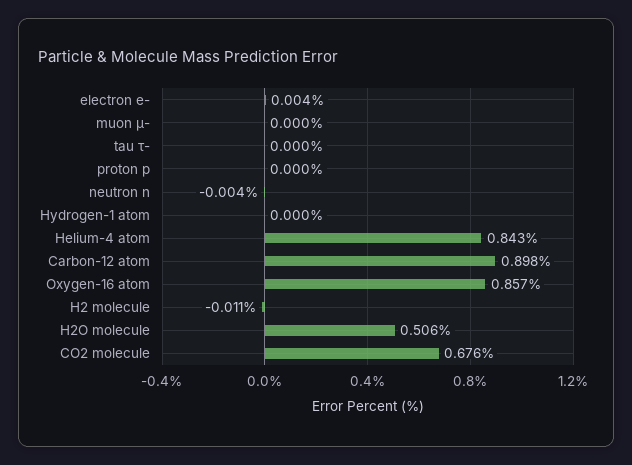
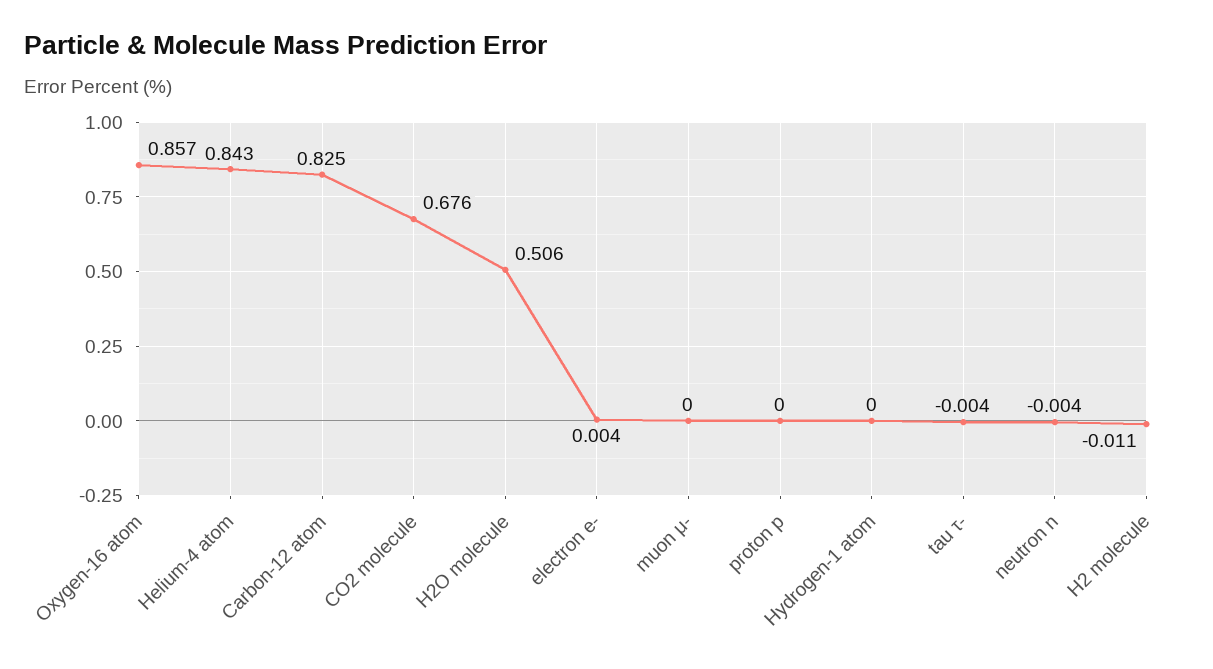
tau τ-: 0 -> -0.004
Carbon-12 atom: 0.898 -> 0.825

